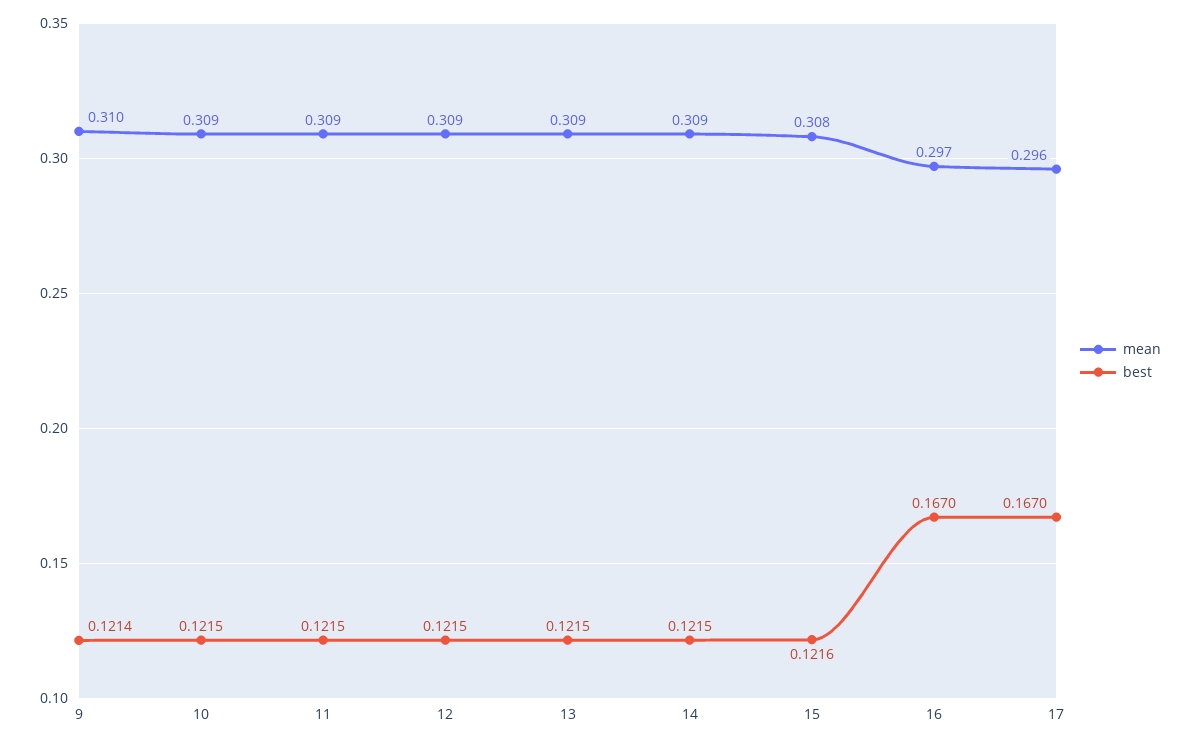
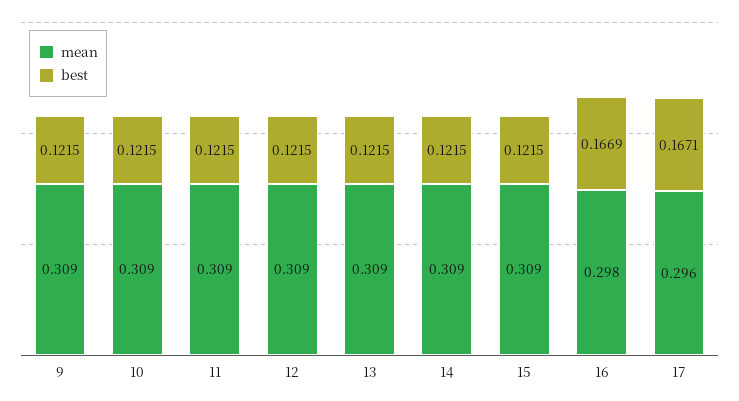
mean, 9: 0.31 -> 0.309
best, 9: 0.1214 -> 0.1215
mean, 15: 0.308 -> 0.309
best, 15: 0.1216 -> 0.1215
mean, 16: 0.297 -> 0.298
best, 16: 0.167 -> 0.1669
best, 17: 0.167 -> 0.1671

